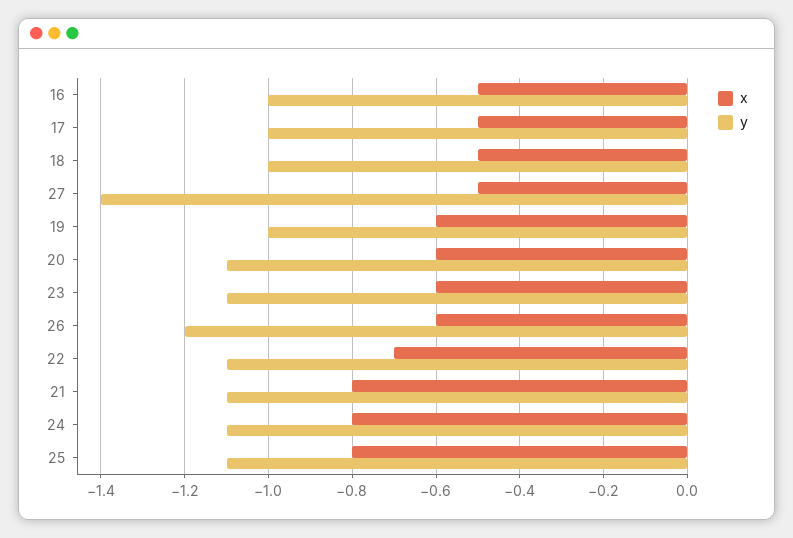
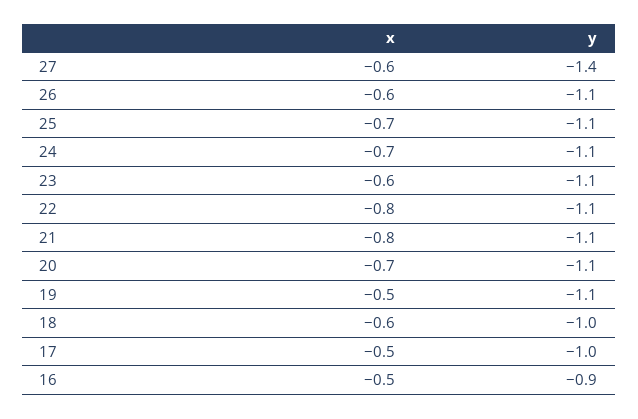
y, 16: -1 -> -0.9
x, 18: -0.5 -> -0.6
x, 27: -0.5 -> -0.6
x, 19: -0.6 -> -0.5
y, 19: -1 -> -1.1
x, 20: -0.6 -> -0.7
y, 26: -1.2 -> -1.1
x, 22: -0.7 -> -0.8
x, 24: -0.8 -> -0.7
x, 25: -0.8 -> -0.7

